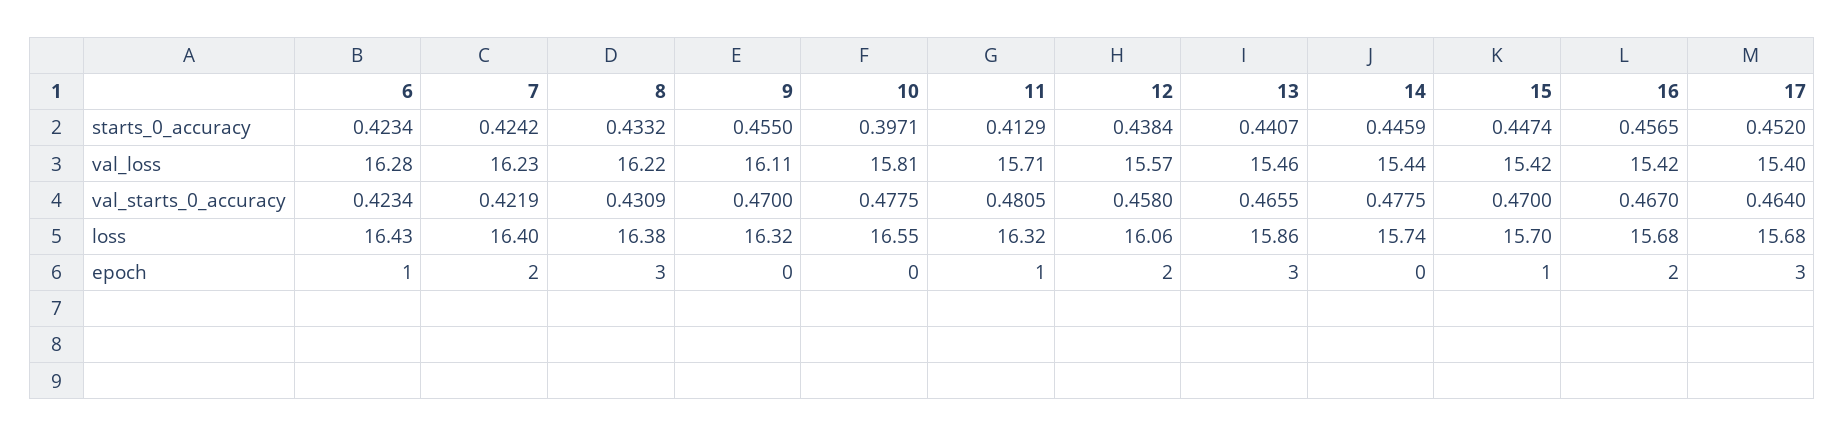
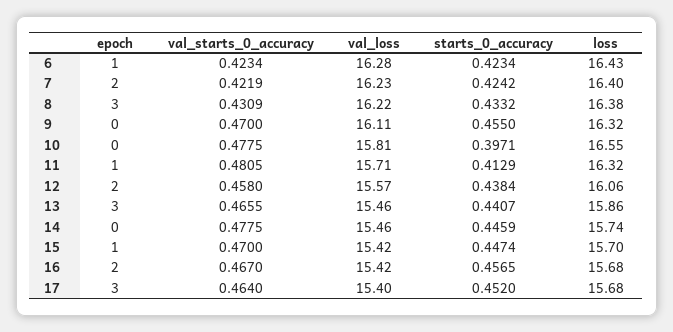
14, val_loss: 15.44 -> 15.46

